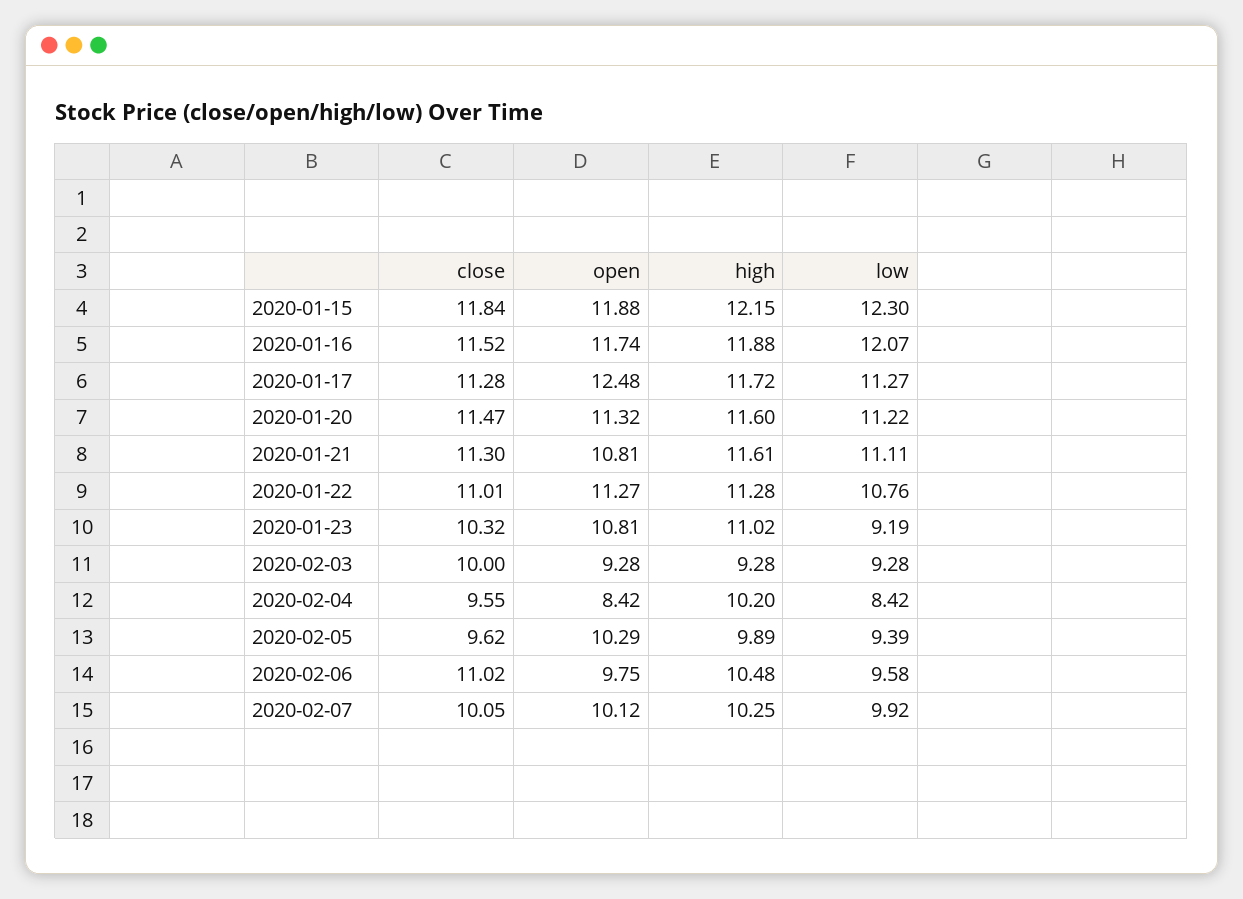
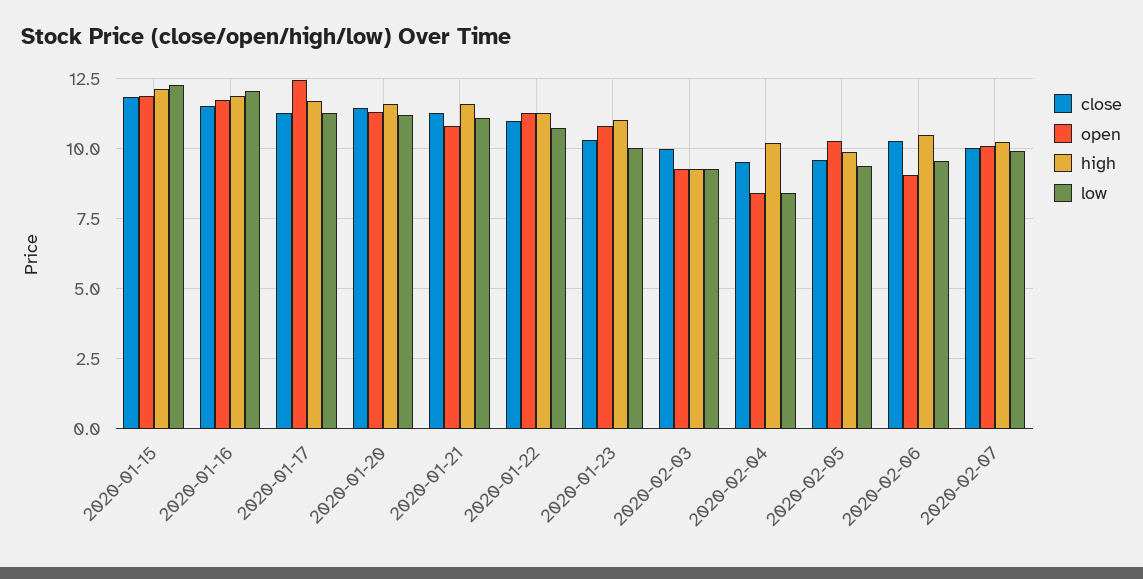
low, 2020-01-23: 9.19 -> 10
close, 2020-02-06: 11.02 -> 10.25
open, 2020-02-06: 9.75 -> 9

